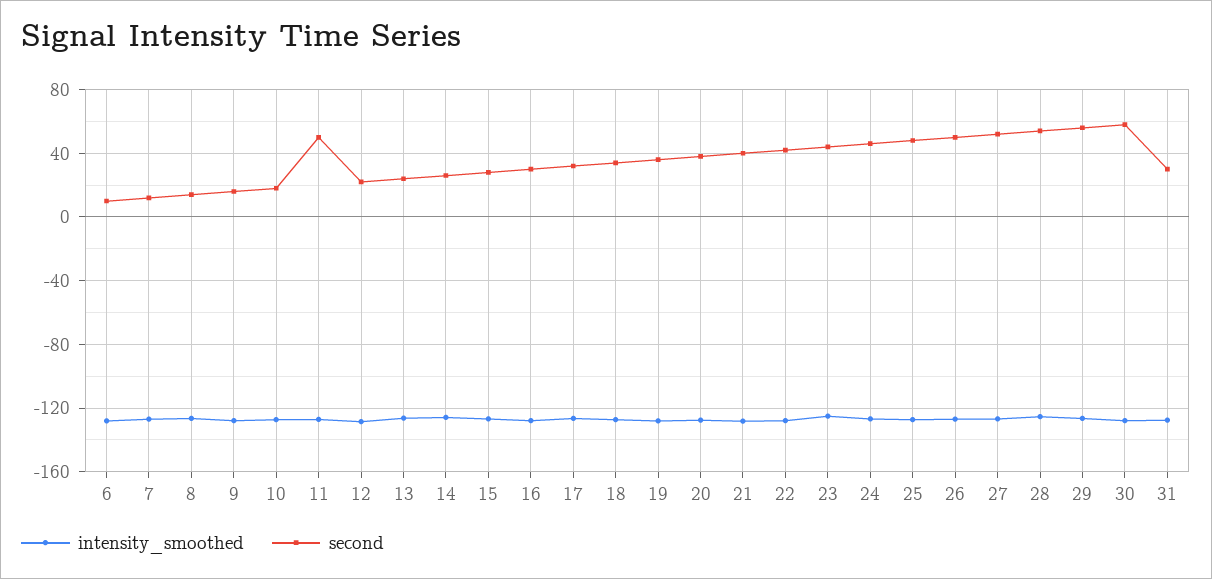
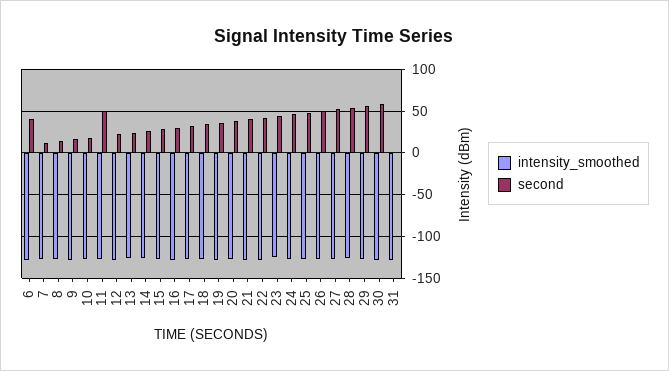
second, 6: 10 -> 40
second, 31: 30 -> 0

